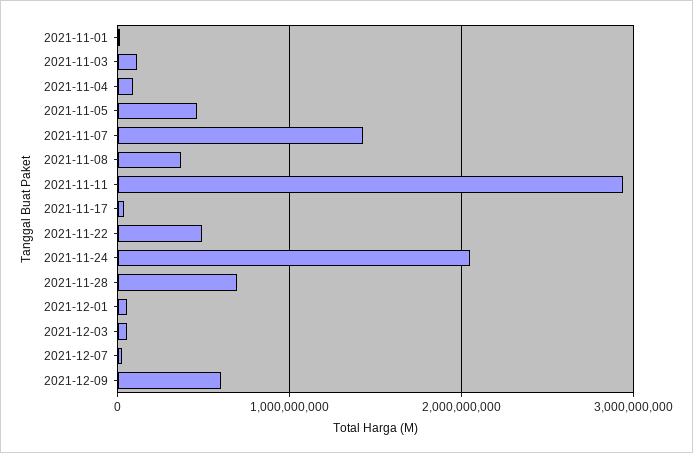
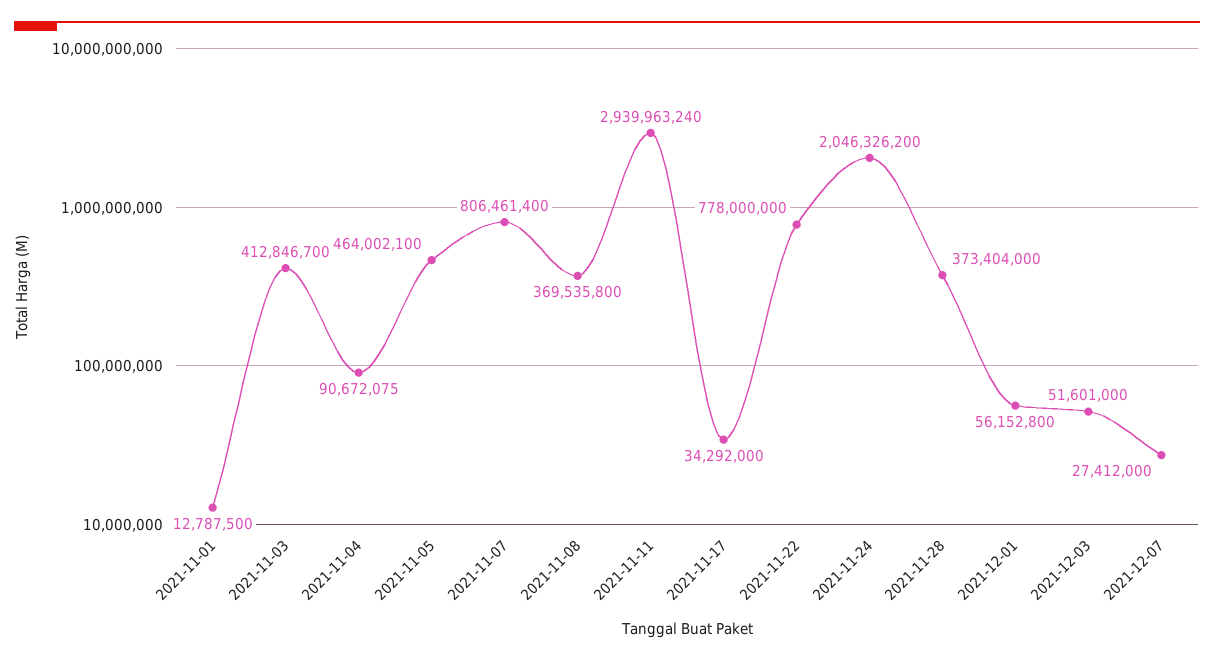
2021-11-03: 100000000 -> 412846700
2021-11-07: 1400000000 -> 806461400
2021-11-22: 500000000 -> 778000000
2021-11-28: 700000000 -> 373404000
2021-12-09: 600000000 -> none

